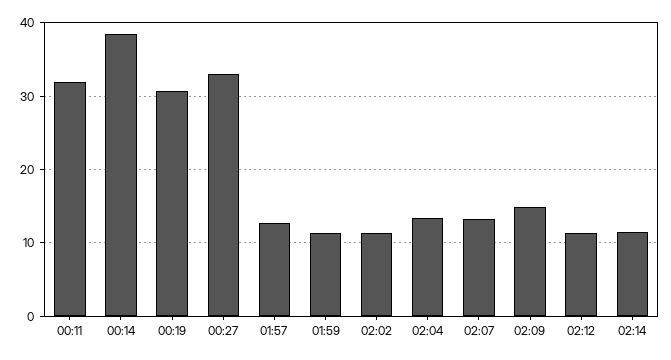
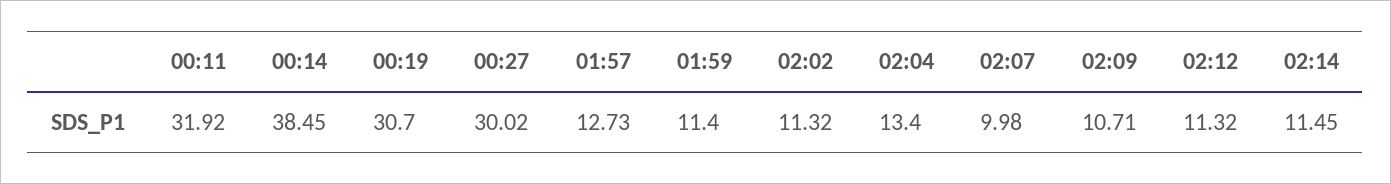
00:27: 33 -> 30.02
02:07: 13 -> 9.98
02:09: 15 -> 10.71

